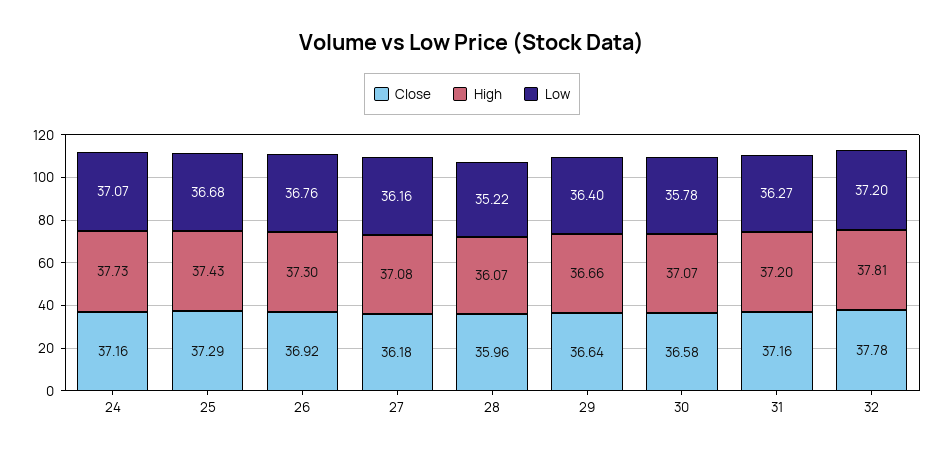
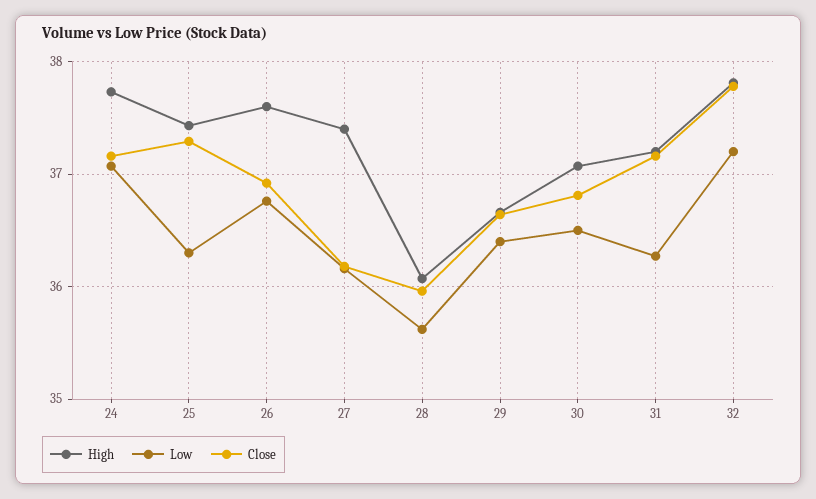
Low, 25: 36.68 -> 36.3
High, 26: 37.3 -> 37.6
High, 27: 37.08 -> 37.4
Low, 28: 35.22 -> 35.6
Close, 30: 36.58 -> 36.8
Low, 30: 35.78 -> 36.5

